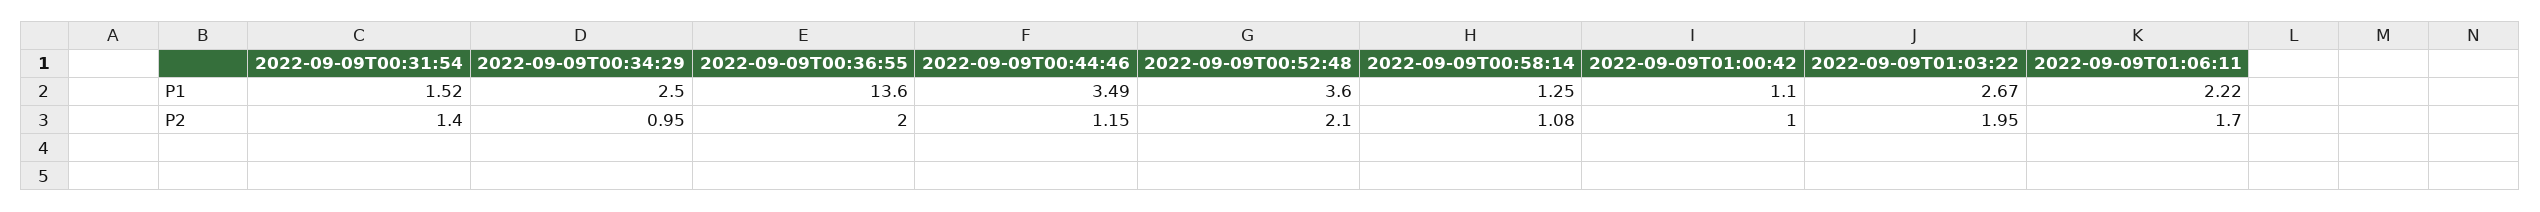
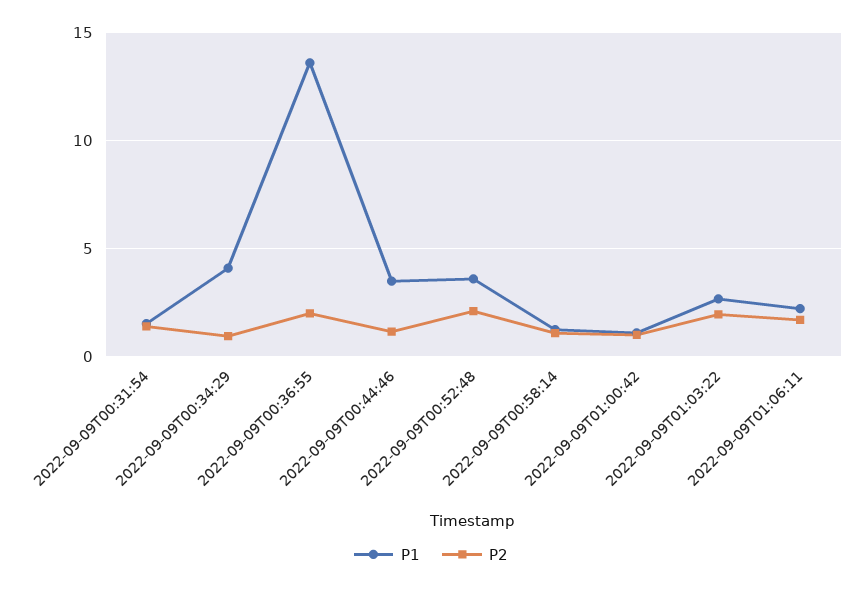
P1, 2022-09-09T00:34:29: 2.5 -> 4

